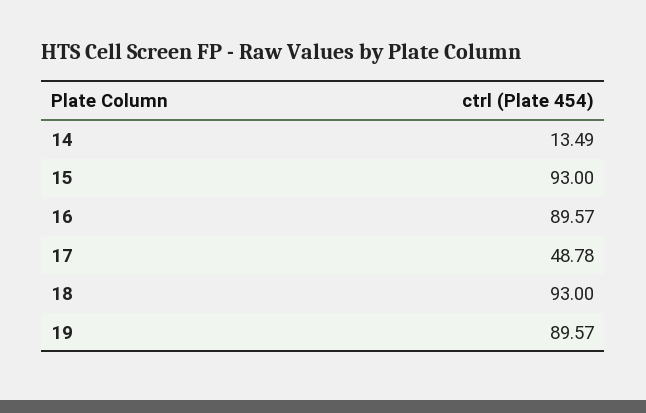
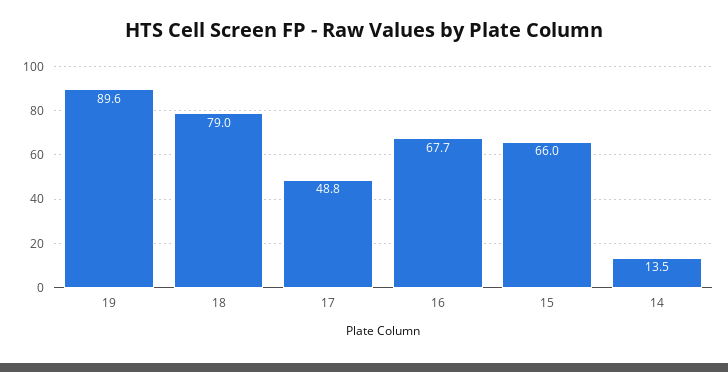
15: 93 -> 66
16: 89.57 -> 67.7
18: 93 -> 79

